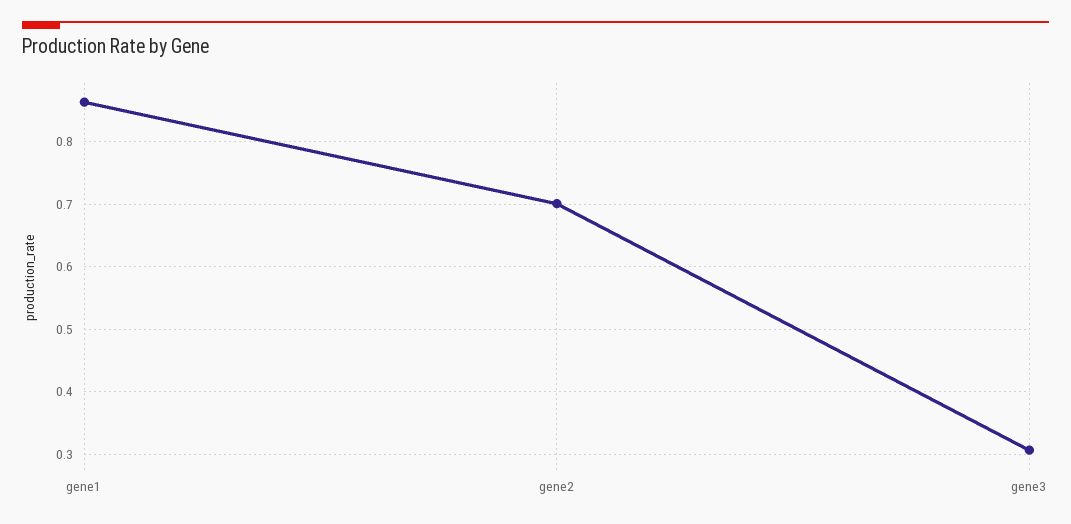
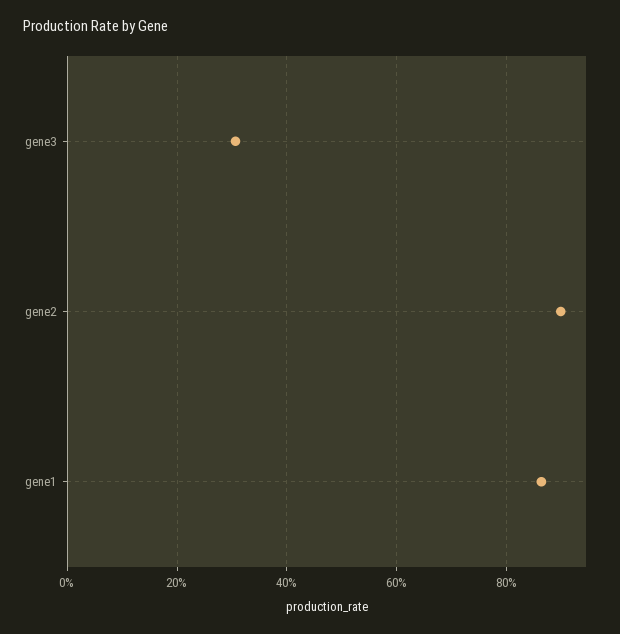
gene2: 0.7 -> 0.9

